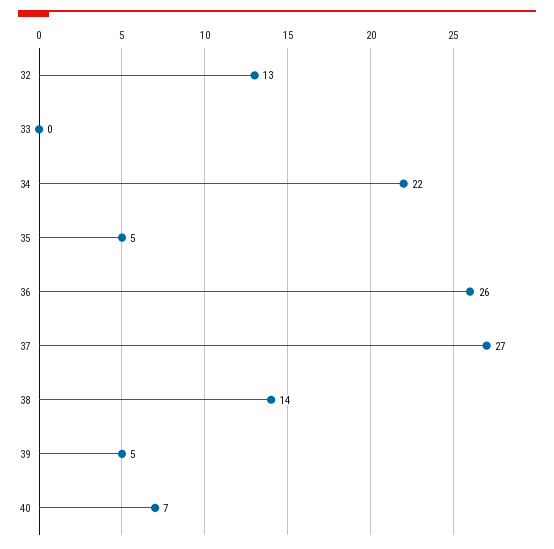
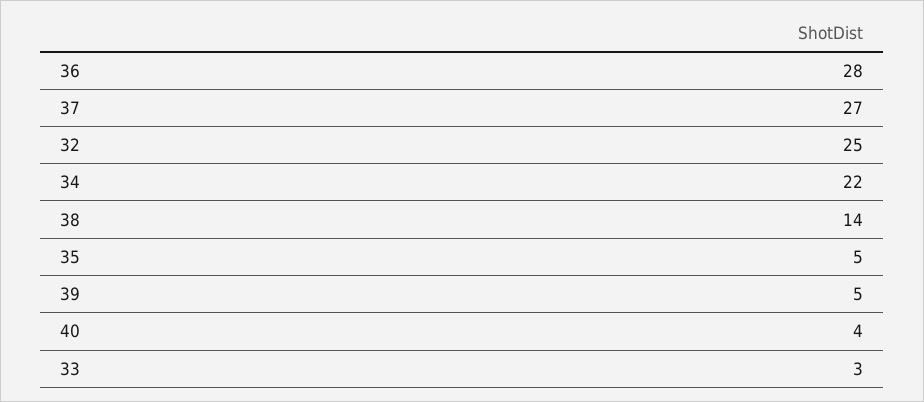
32: 13 -> 25
33: 0 -> 3
36: 26 -> 28
40: 7 -> 4

